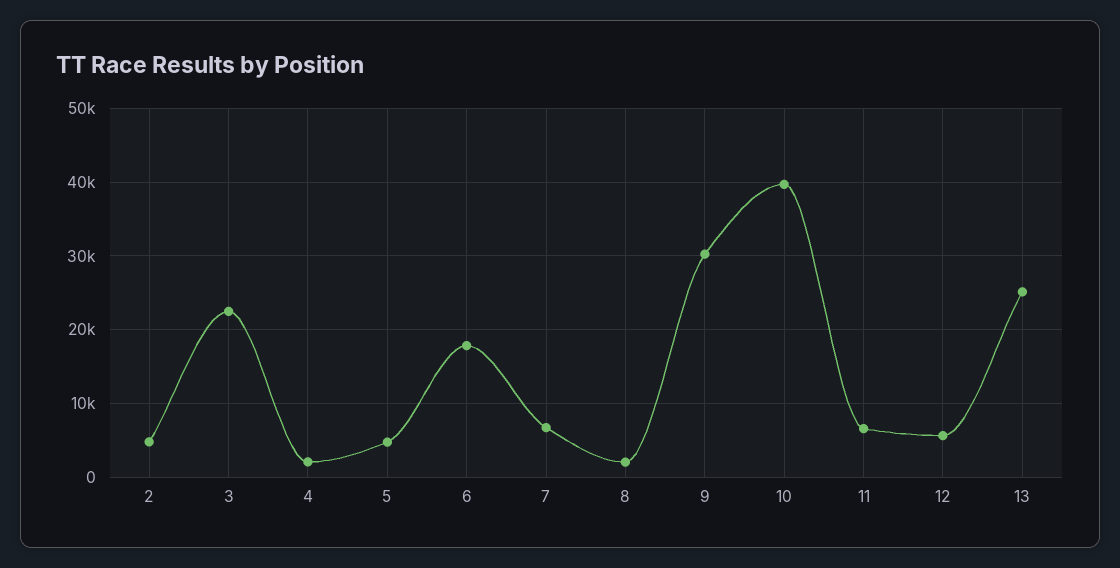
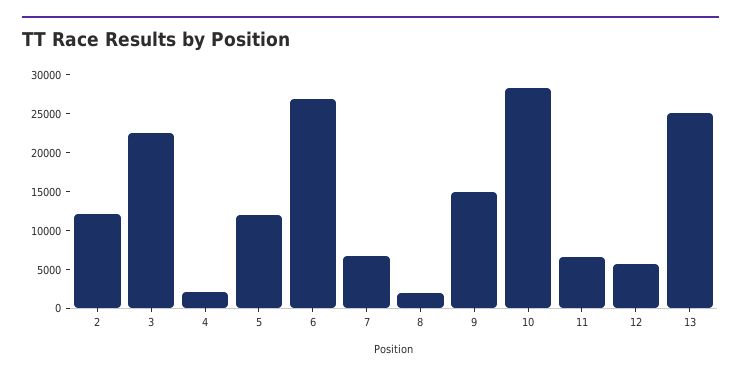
2: 5000 -> 12500
5: 5000 -> 12500
6: 18000 -> 27500
9: 30000 -> 15000
10: 40000 -> 27500

